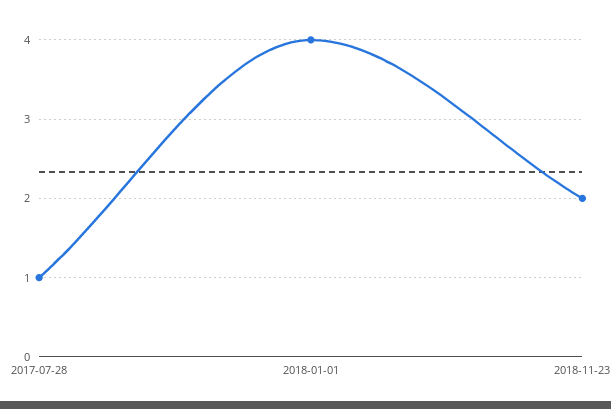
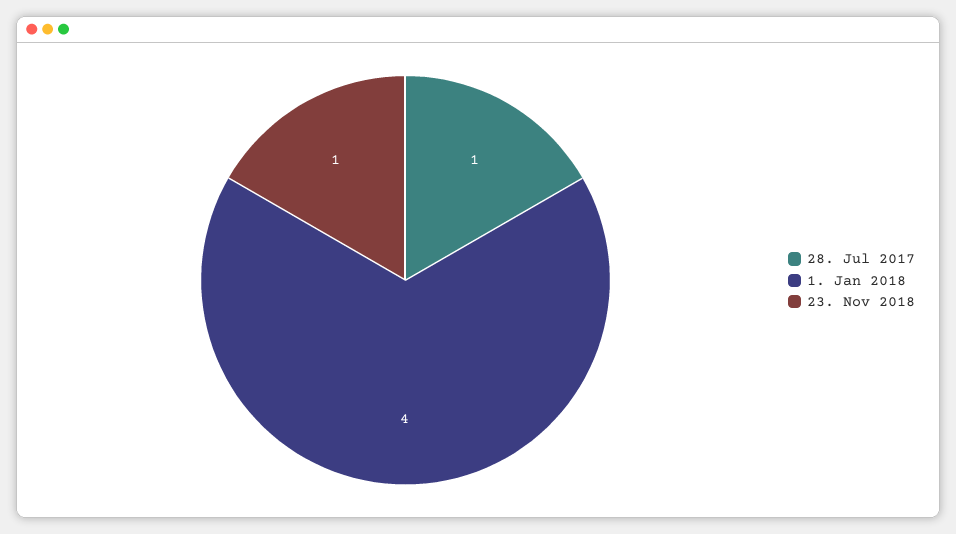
2018-11-23: 2 -> 1

